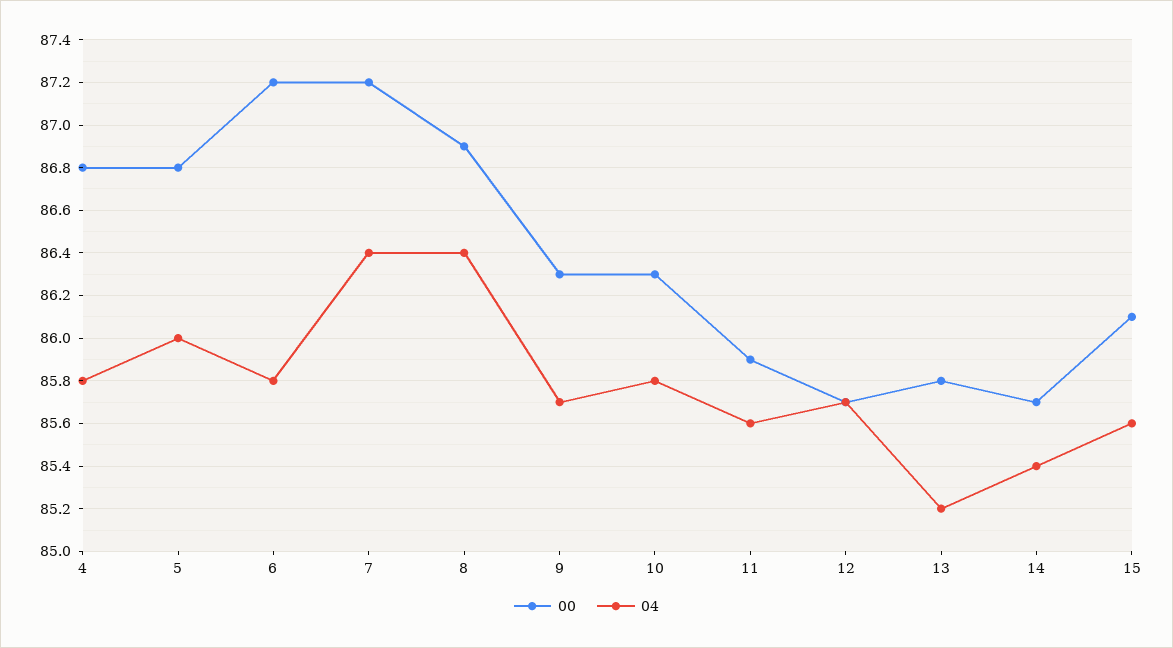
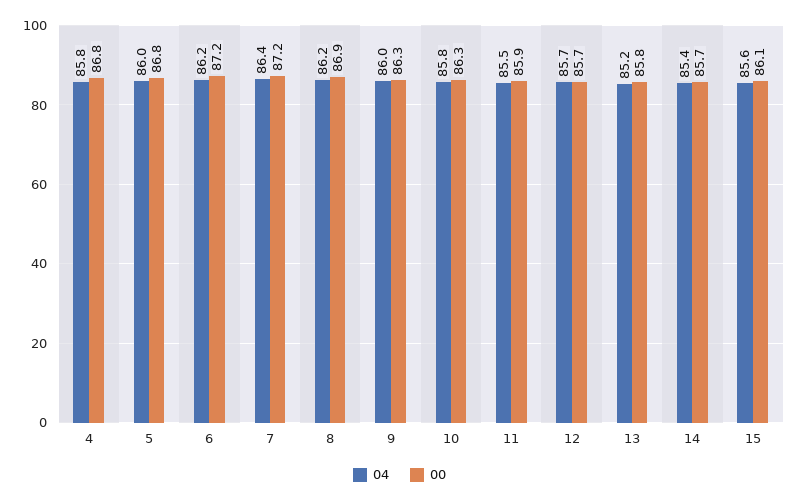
04, 6: 85.8 -> 86.2
04, 8: 86.4 -> 86.2
04, 9: 85.7 -> 86
04, 11: 85.6 -> 85.5

